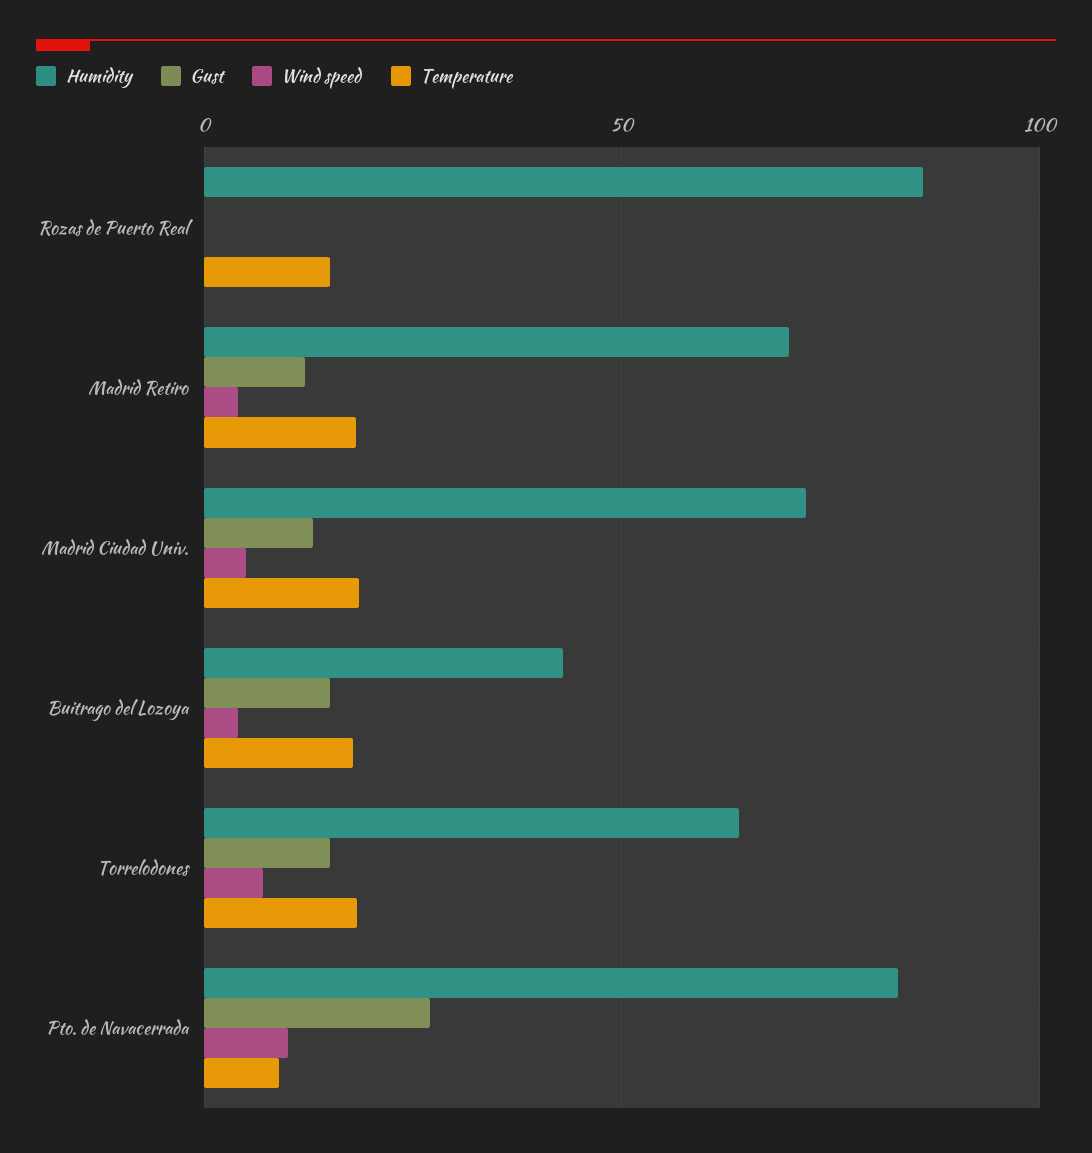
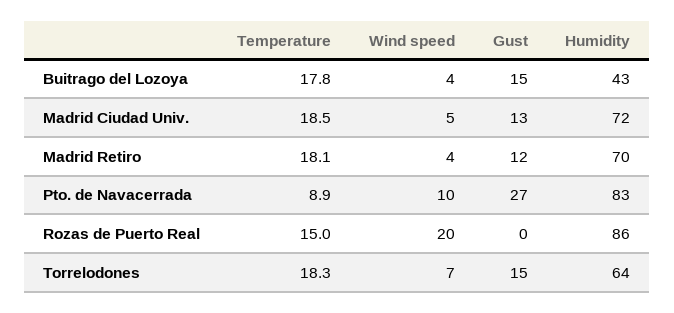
Wind speed, Rozas de Puerto Real: 0 -> 20

